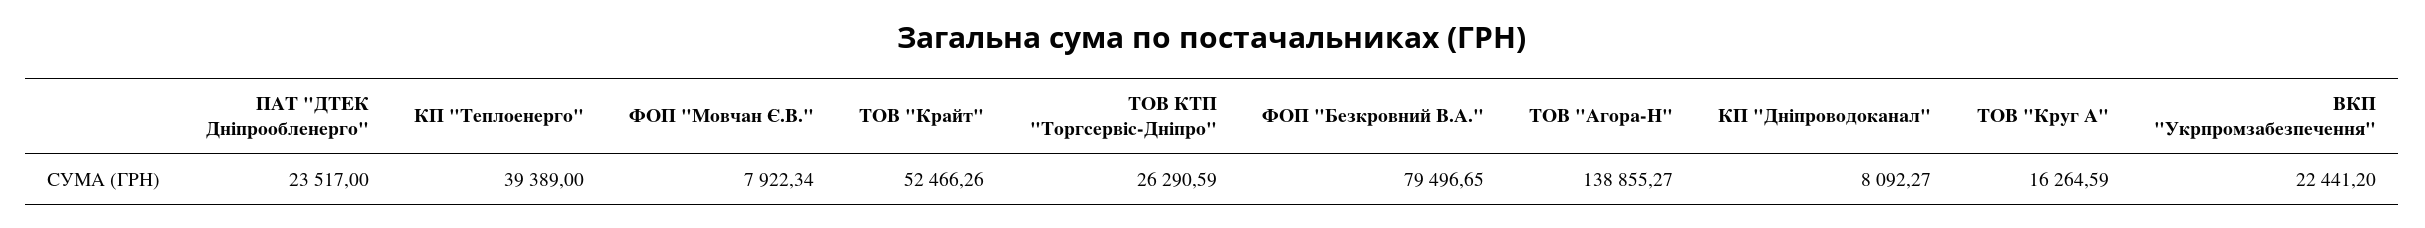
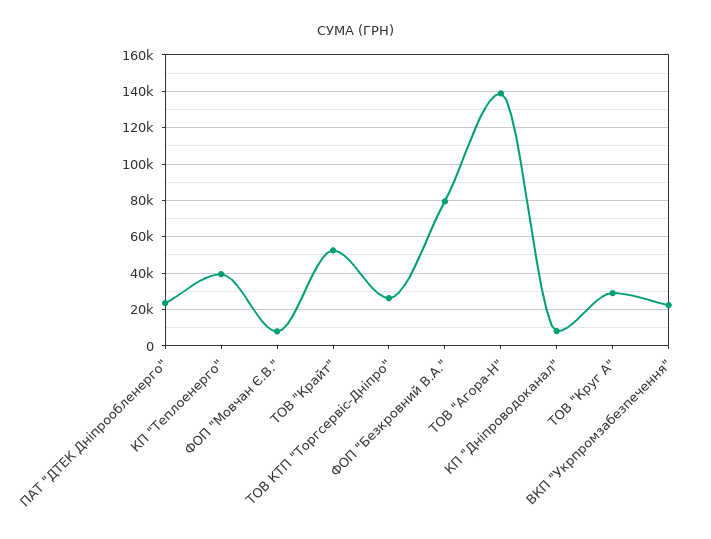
ТОВ "Круг А": 16264.59 -> 30000

